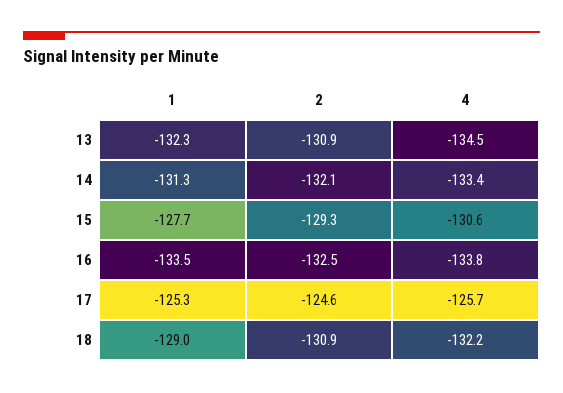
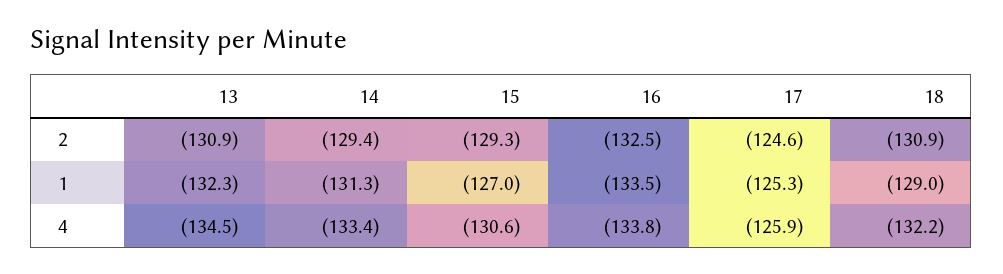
2, 14: -132.1 -> -129.4
1, 15: -127.7 -> -127
4, 17: -125.7 -> -125.9

